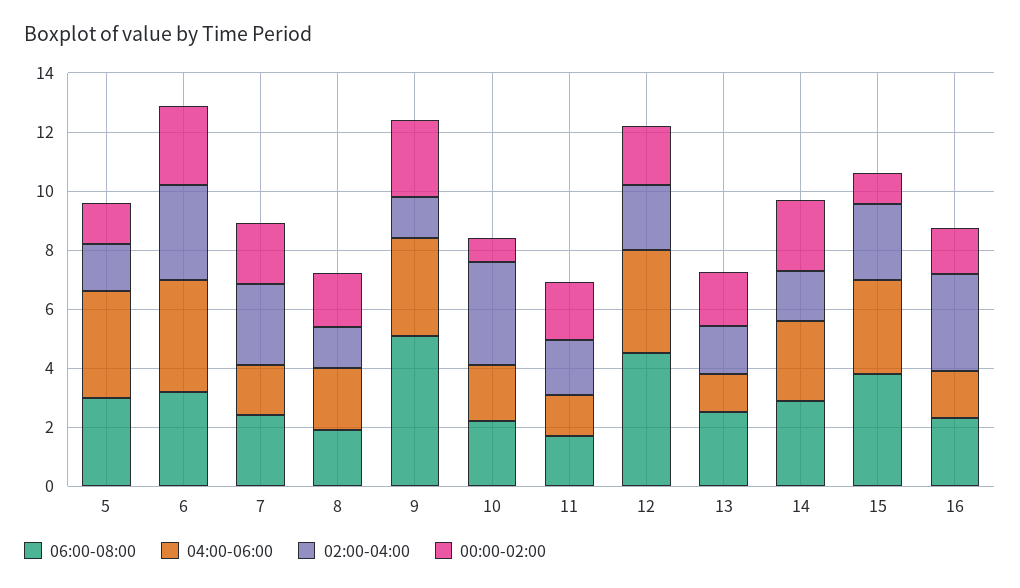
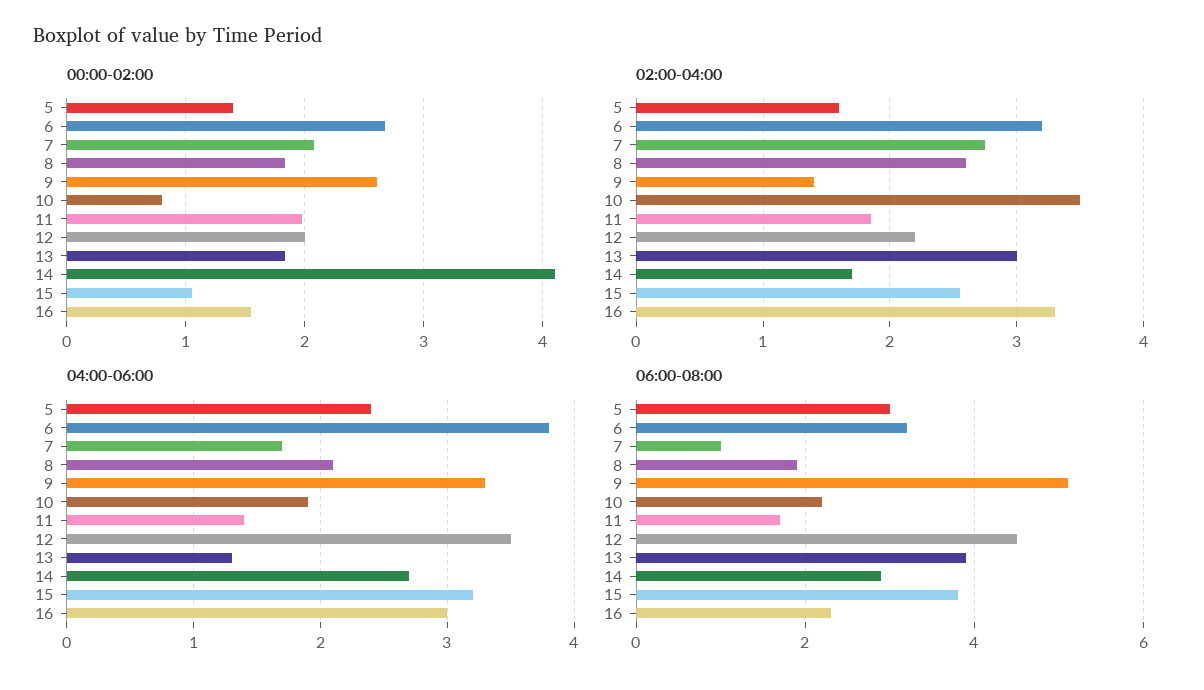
04:00-06:00, 5: 3.5 -> 2.4
06:00-08:00, 7: 2.5 -> 1
02:00-04:00, 8: 1.5 -> 2.6
06:00-08:00, 13: 2.5 -> 4
02:00-04:00, 13: 1.5 -> 3
00:00-02:00, 14: 2.5 -> 4.1
04:00-06:00, 16: 1.5 -> 3

